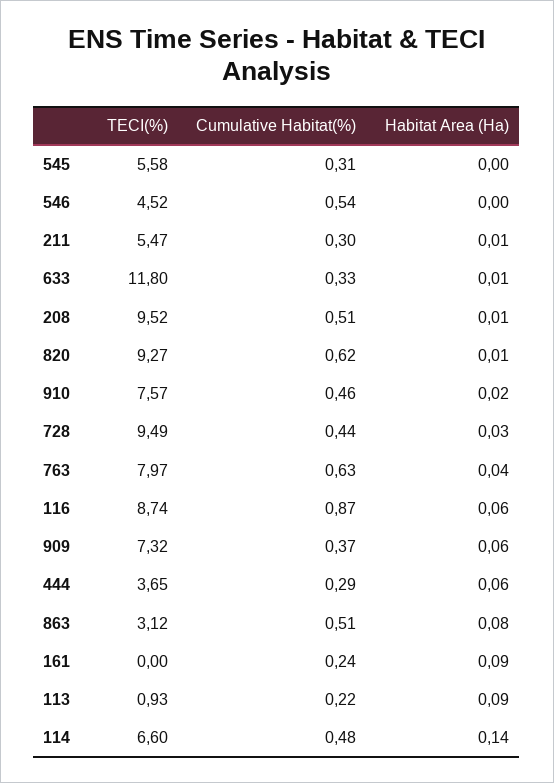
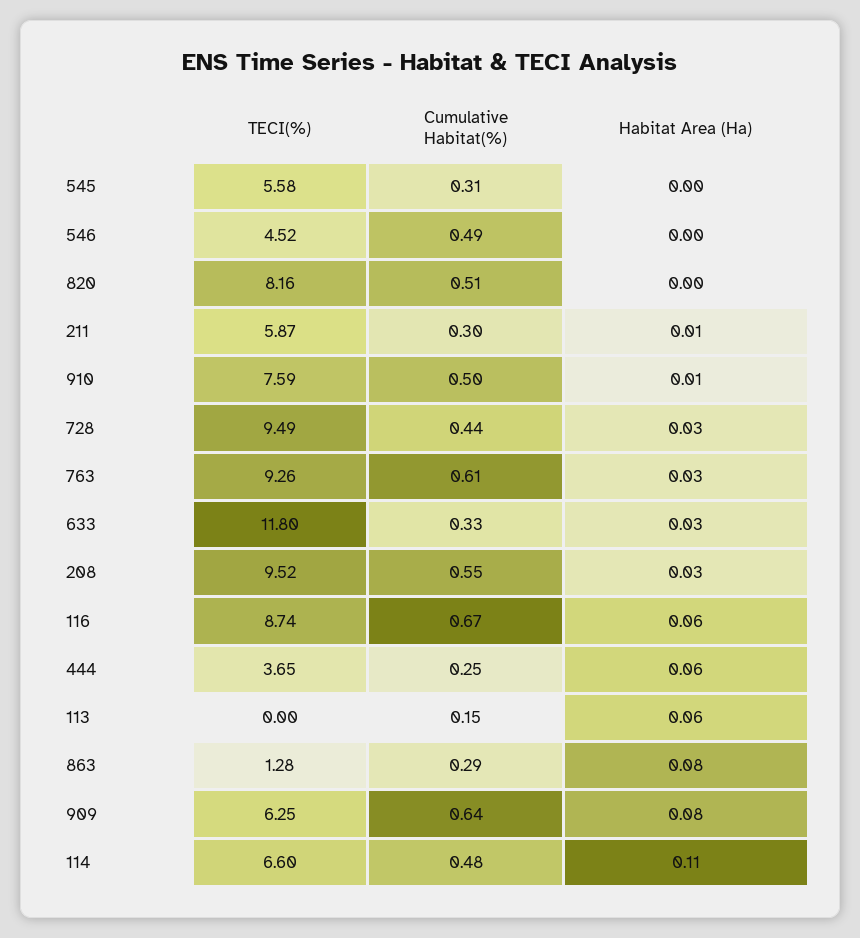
Cumulative Habitat(%), 546: 0.54 -> 0.49
TECI(%), 211: 5.47 -> 5.87
Habitat Area (Ha), 633: 0.01 -> 0.03
Cumulative Habitat(%), 208: 0.51 -> 0.55
Habitat Area (Ha), 208: 0.01 -> 0.03
TECI(%), 820: 9.27 -> 8.16
Cumulative Habitat(%), 820: 0.62 -> 0.51
Habitat Area (Ha), 820: 0.01 -> 0
TECI(%), 910: 7.57 -> 7.59
Cumulative Habitat(%), 910: 0.46 -> 0.5
Habitat Area (Ha), 910: 0.02 -> 0.01
TECI(%), 763: 7.97 -> 9.26
Cumulative Habitat(%), 763: 0.63 -> 0.61
Habitat Area (Ha), 763: 0.04 -> 0.03
Cumulative Habitat(%), 116: 0.87 -> 0.67
TECI(%), 909: 7.32 -> 6.25
Cumulative Habitat(%), 909: 0.37 -> 0.64
Habitat Area (Ha), 909: 0.06 -> 0.08
Cumulative Habitat(%), 444: 0.29 -> 0.25
TECI(%), 863: 3.12 -> 1.28
Cumulative Habitat(%), 863: 0.51 -> 0.29
TECI(%), 161: 0 -> none
Cumulative Habitat(%), 161: 0.24 -> none
Habitat Area (Ha), 161: 0.09 -> none
TECI(%), 113: 0.93 -> 0
Cumulative Habitat(%), 113: 0.22 -> 0.15
Habitat Area (Ha), 113: 0.09 -> 0.06
Habitat Area (Ha), 114: 0.14 -> 0.11

